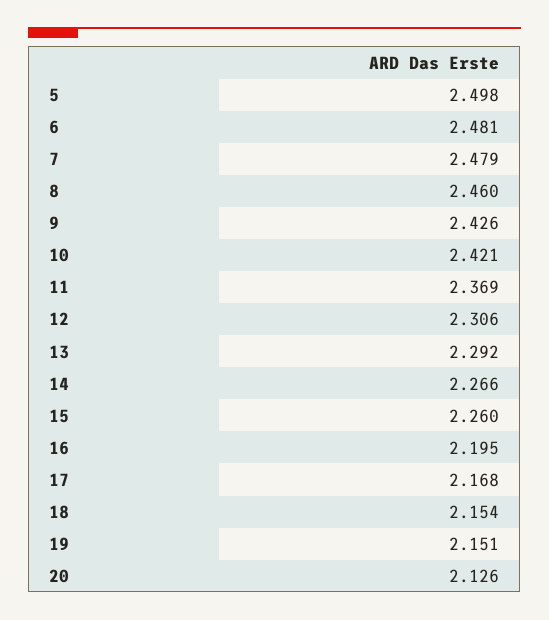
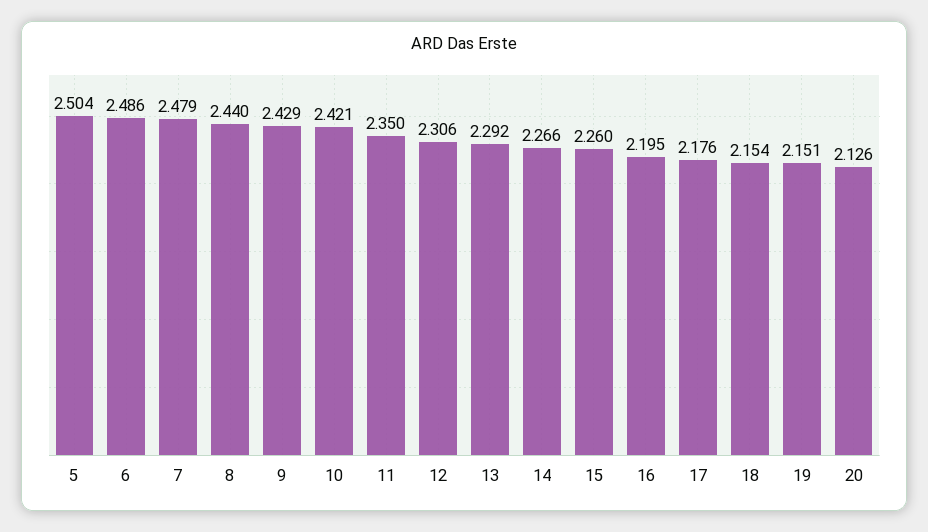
5: 2.498 -> 2.504
6: 2.481 -> 2.486
8: 2.46 -> 2.44
9: 2.426 -> 2.429
11: 2.369 -> 2.35
17: 2.168 -> 2.176

